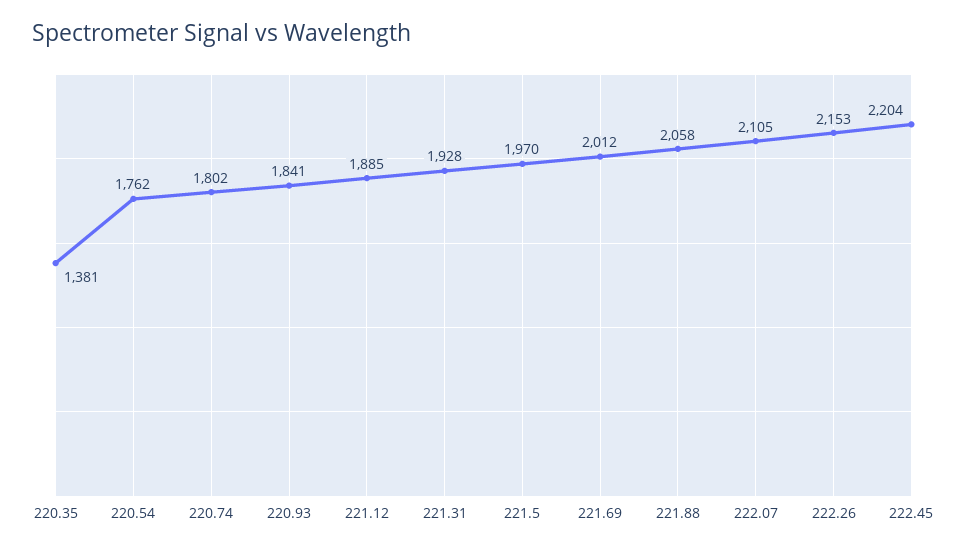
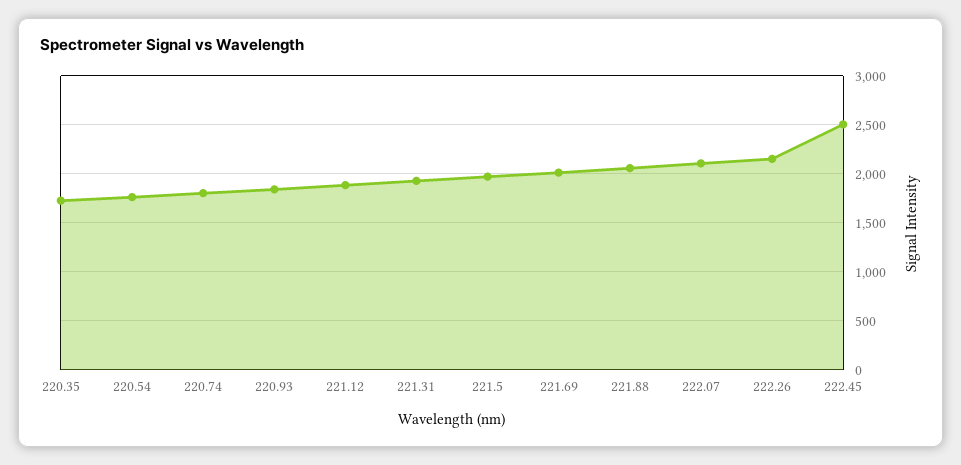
220.35: 1381 -> 1700
222.45: 2204 -> 2500

